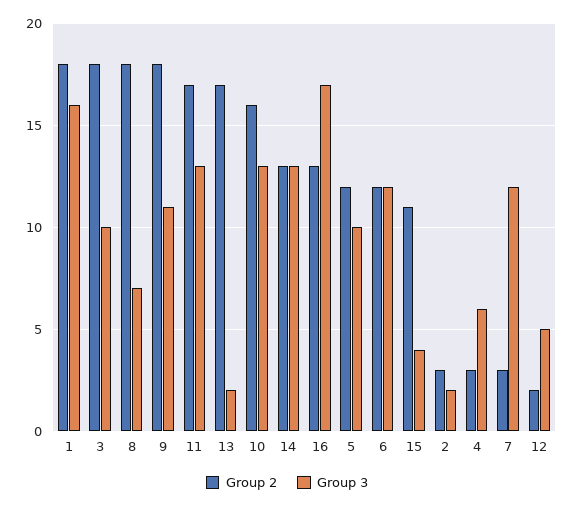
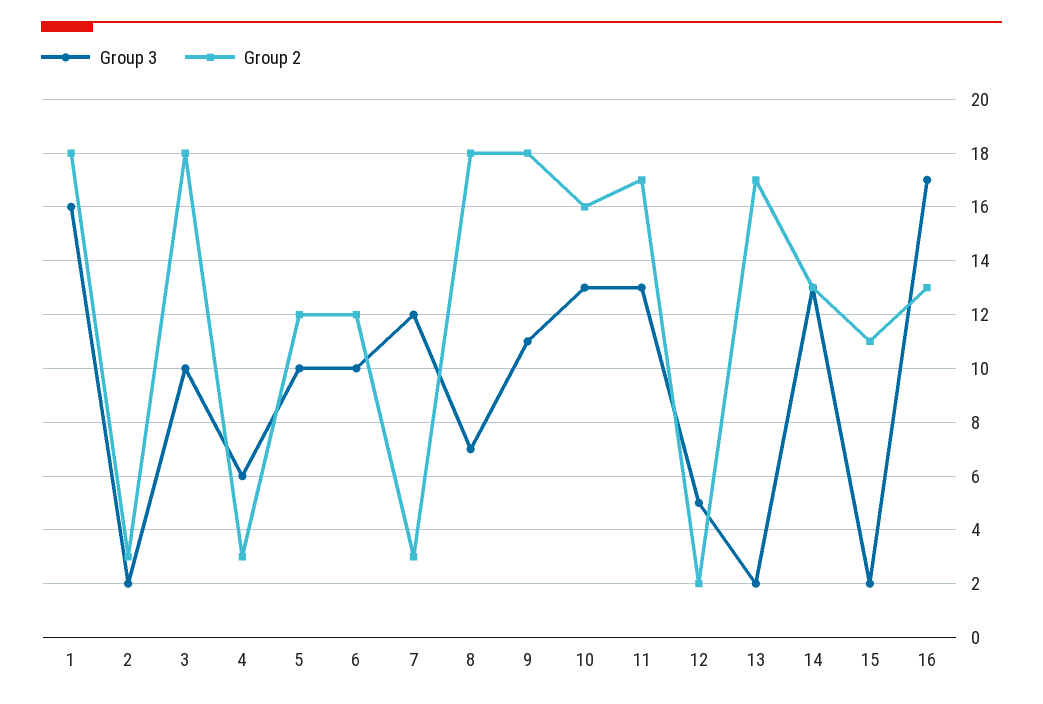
Group 3, 6: 12 -> 10
Group 3, 15: 4 -> 2

